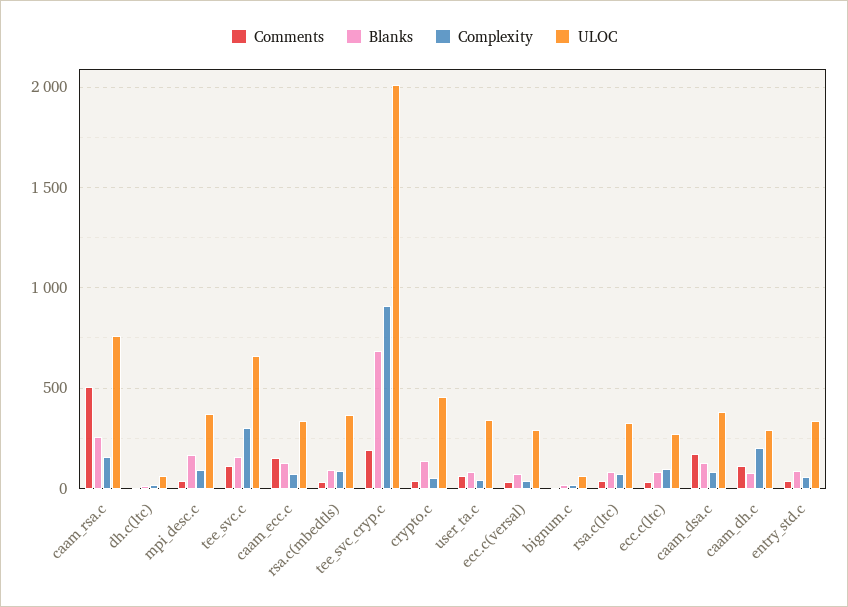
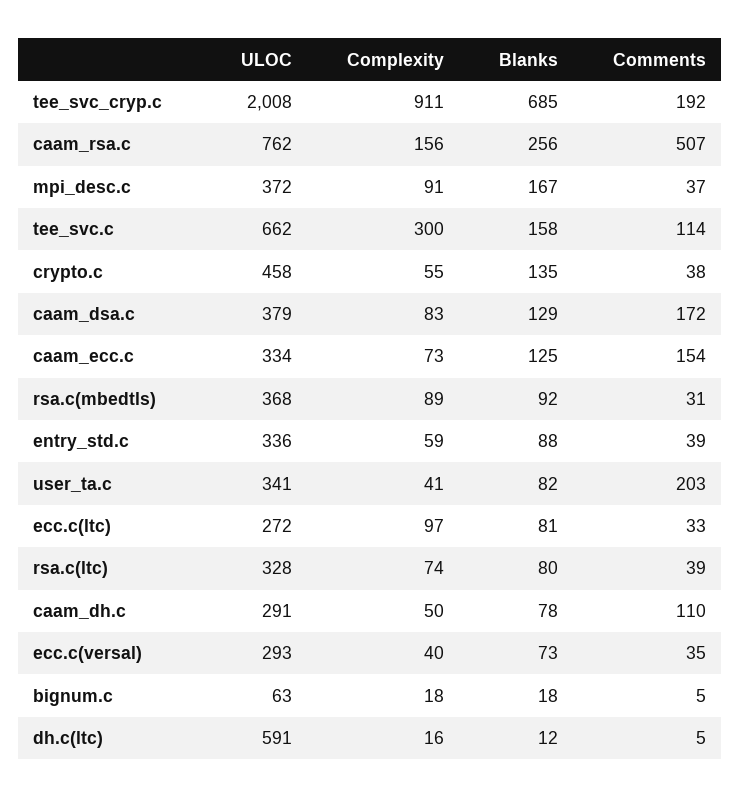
ULOC, dh.c(ltc): 50 -> 591
Comments, user_ta.c: 50 -> 203
Complexity, caam_dh.c: 200 -> 50

